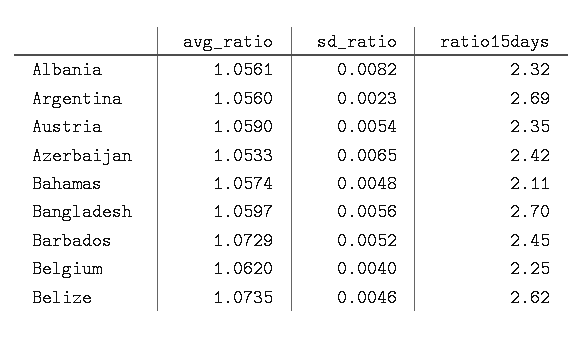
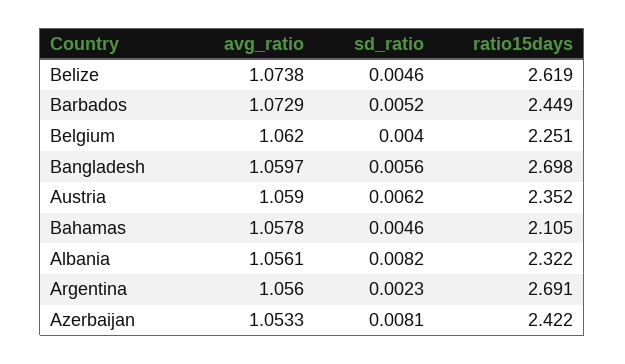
sd_ratio, Austria: 0.0054 -> 0.0062
sd_ratio, Azerbaijan: 0.0065 -> 0.0081
avg_ratio, Bahamas: 1.0574 -> 1.0578
sd_ratio, Bahamas: 0.0048 -> 0.0046
avg_ratio, Belize: 1.0735 -> 1.0738

